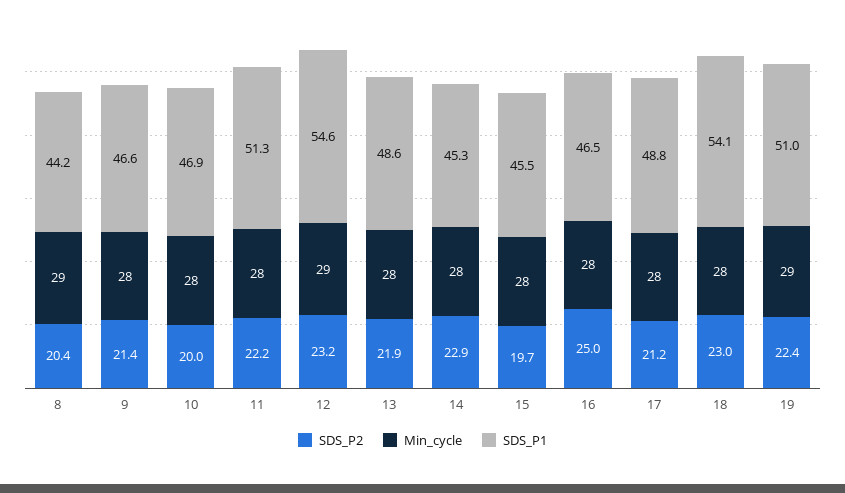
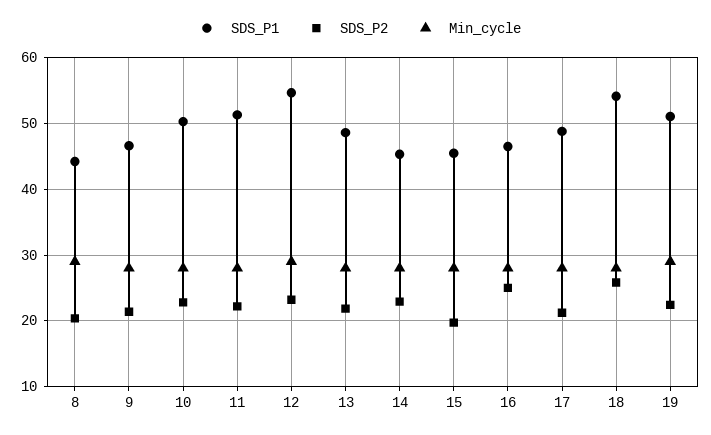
SDS_P2, 10: 20 -> 23
SDS_P1, 10: 46.9 -> 50
SDS_P2, 18: 23 -> 26

